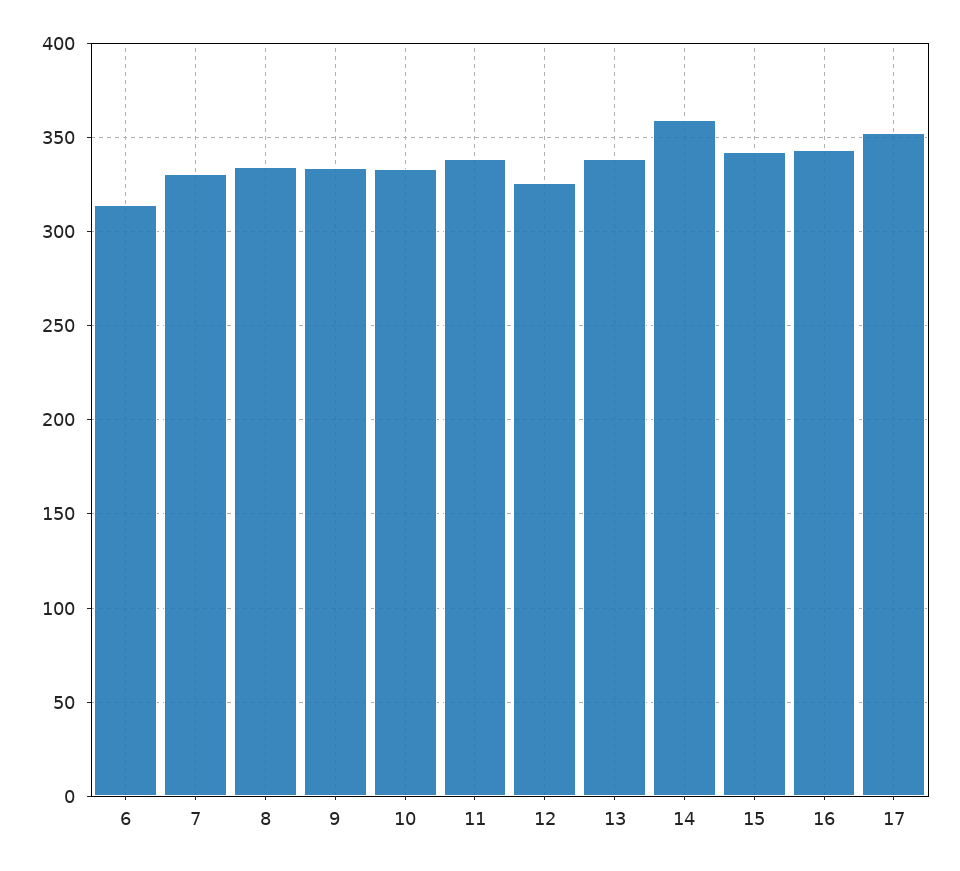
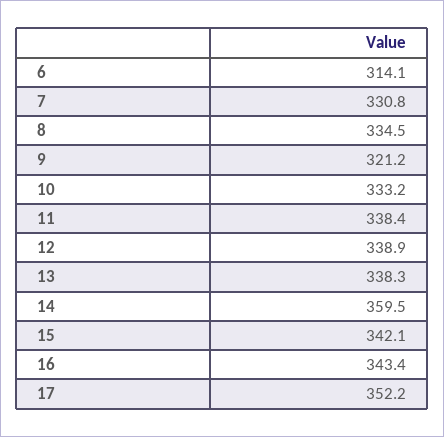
9: 335 -> 321.2
12: 325 -> 338.9

